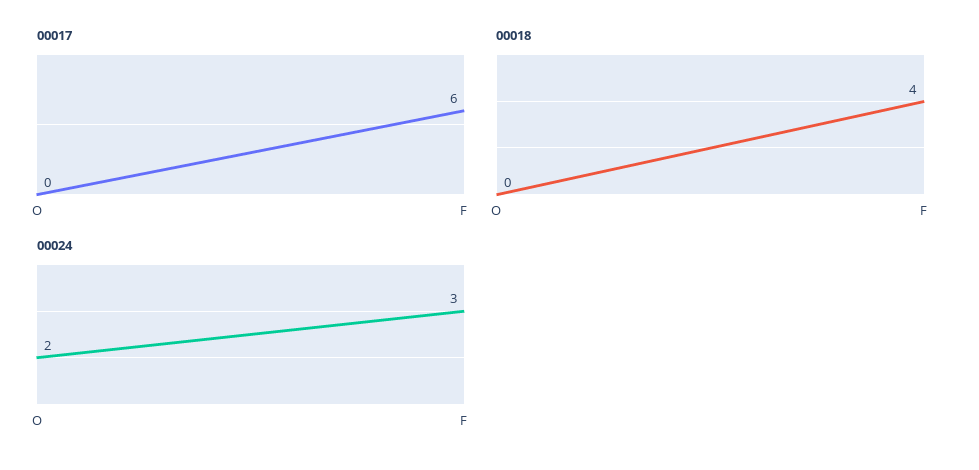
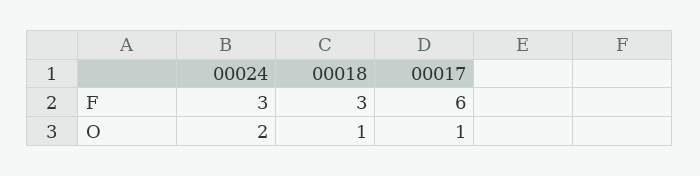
00017, O: 0 -> 1
00018, O: 0 -> 1
00018, F: 4 -> 3

